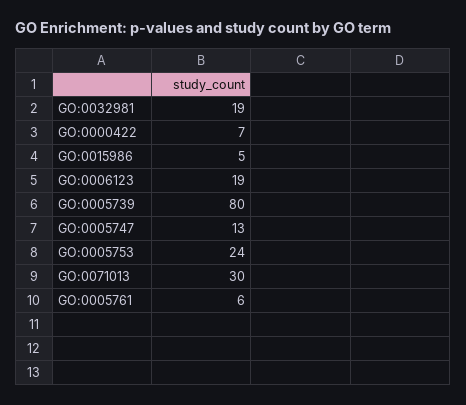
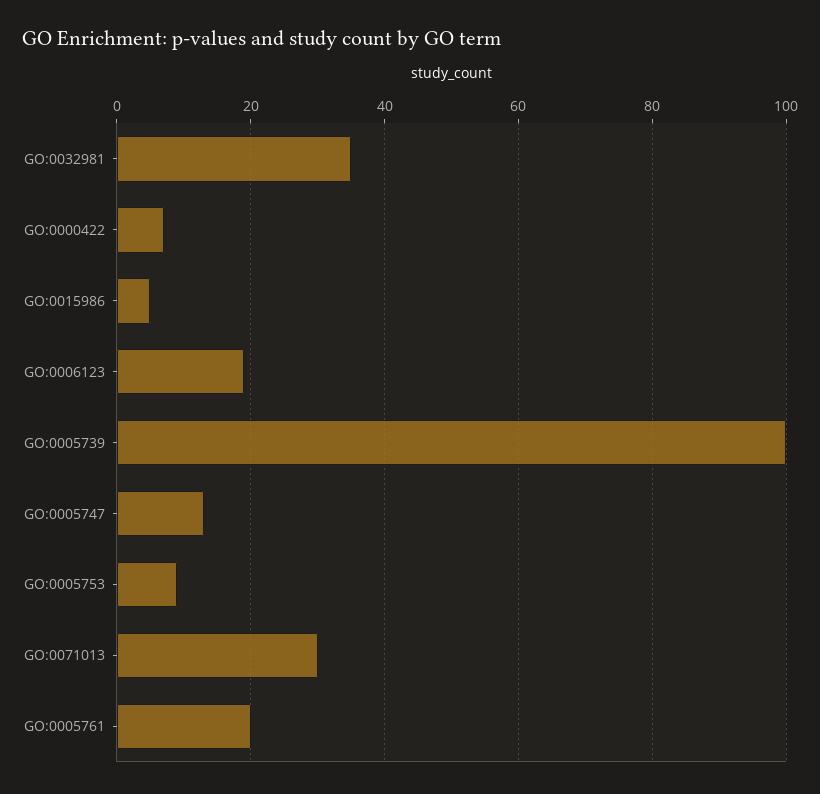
GO:0032981: 19 -> 35
GO:0005739: 80 -> 100
GO:0005753: 24 -> 10
GO:0005761: 6 -> 20

